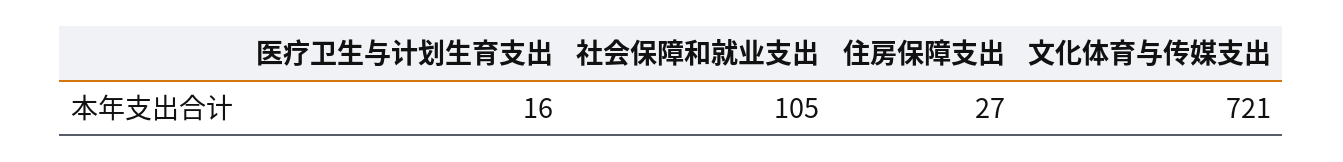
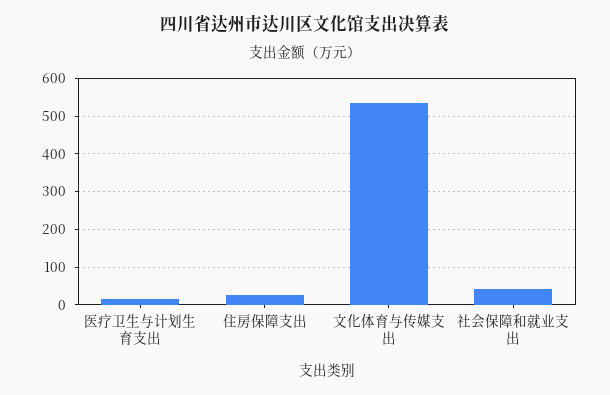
社会保障和就业支出: 105 -> 40
文化体育与传媒支出: 721 -> 540

